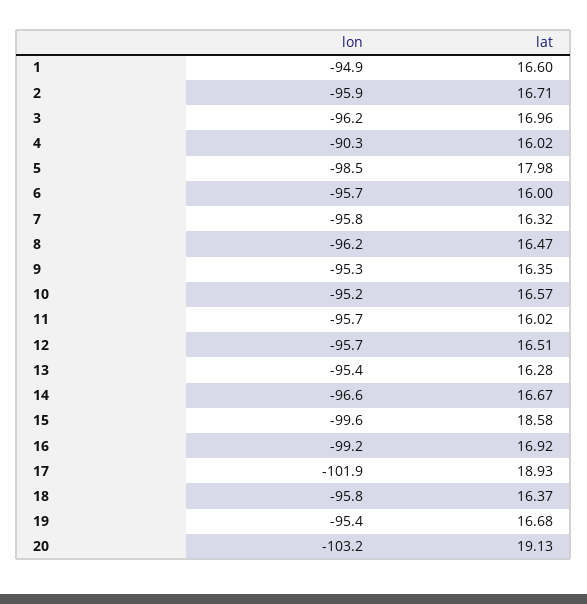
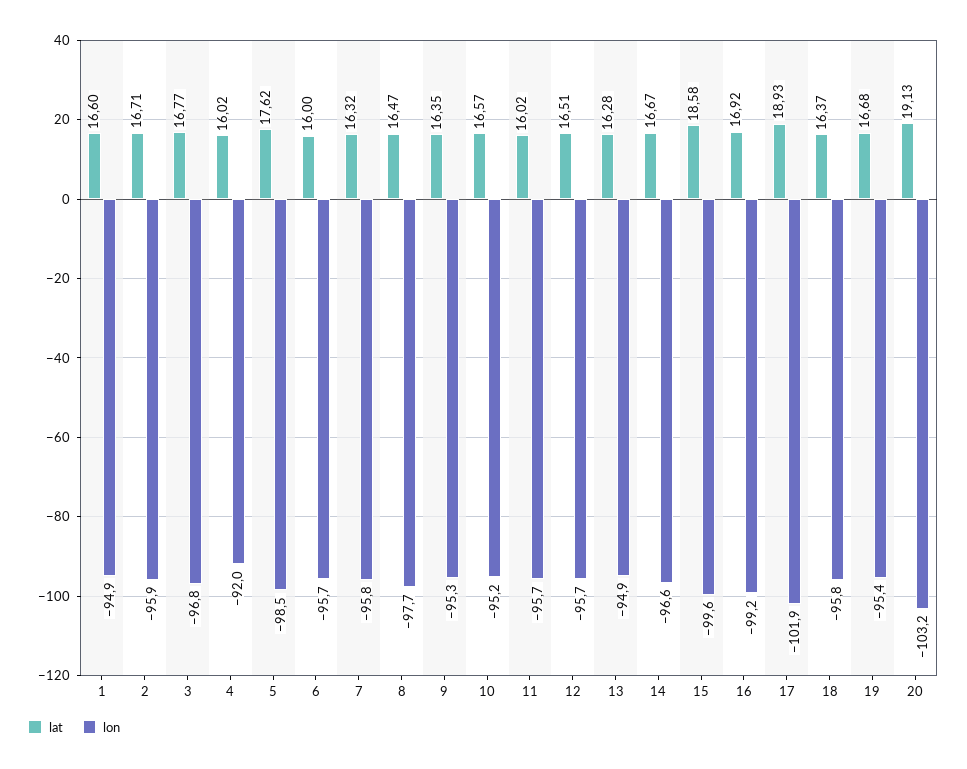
lon, 3: -96.2 -> -96.8
lat, 3: 16.96 -> 16.77
lon, 4: -90.3 -> -92
lat, 5: 17.98 -> 17.62
lon, 8: -96.2 -> -97.7
lon, 13: -95.4 -> -94.9

